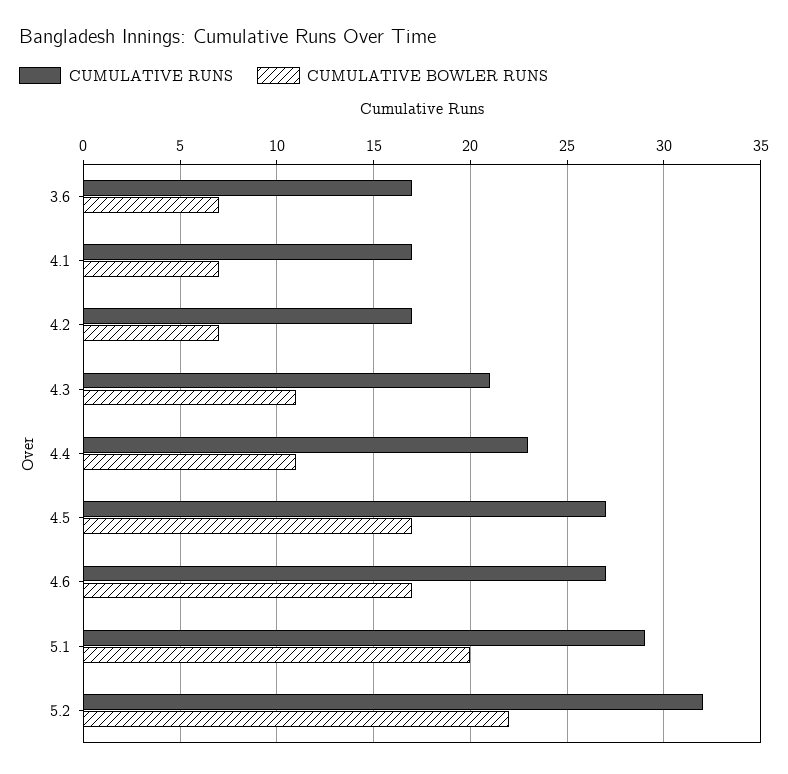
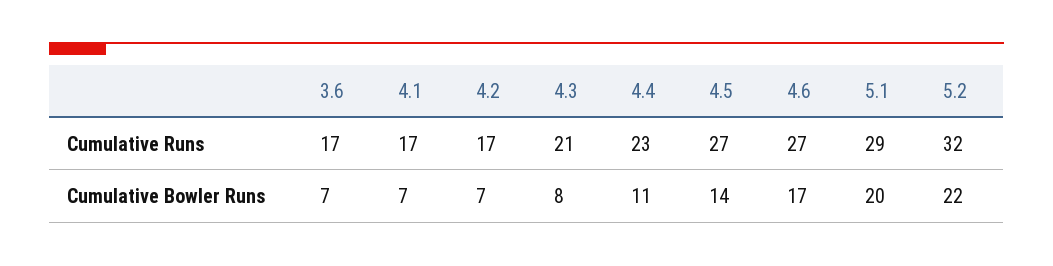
CUMULATIVE BOWLER RUNS, 4.3: 11 -> 8
CUMULATIVE BOWLER RUNS, 4.5: 17 -> 14

